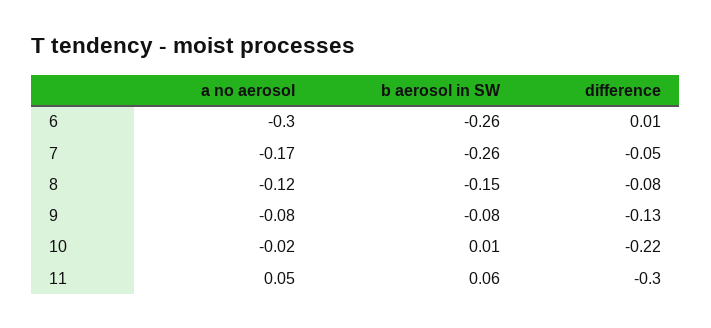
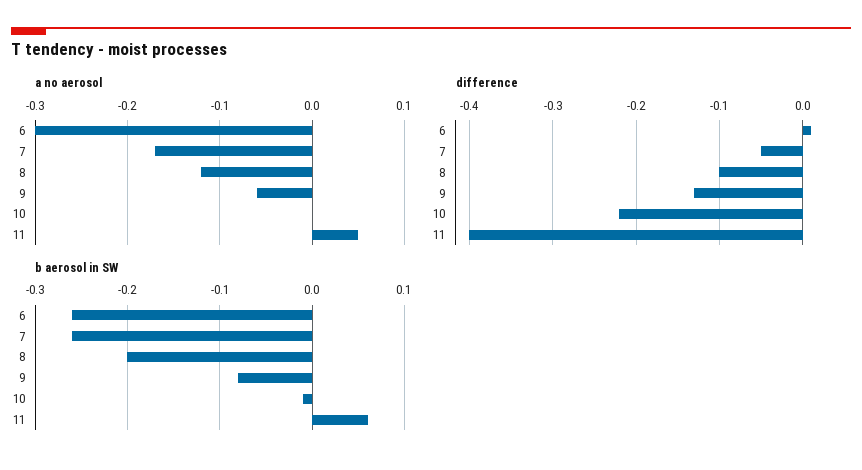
b aerosol in SW, 8: -0.15 -> -0.2
difference, 8: -0.08 -> -0.1
a no aerosol, 9: -0.08 -> -0.06
a no aerosol, 10: -0.02 -> 0
b aerosol in SW, 10: 0.01 -> -0.01
difference, 11: -0.3 -> -0.4

